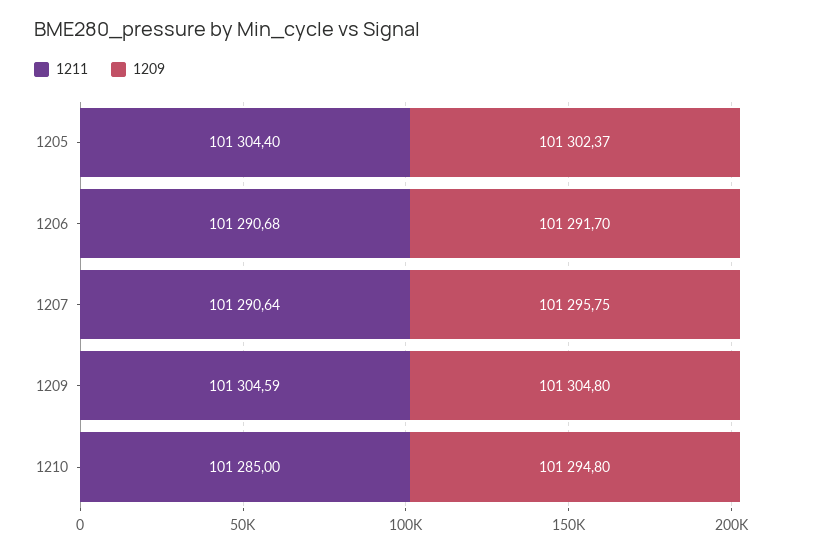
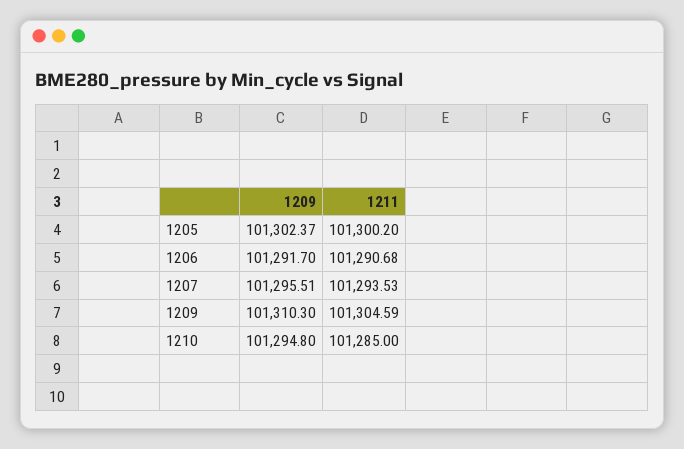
1211, 1205: 101304.4 -> 101300.2
1211, 1207: 101290.64 -> 101293.53
1209, 1207: 101295.75 -> 101295.51
1209, 1209: 101304.8 -> 101310.3

